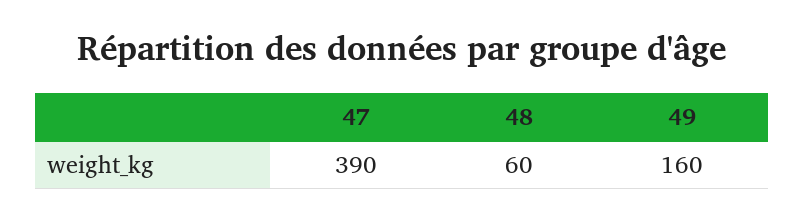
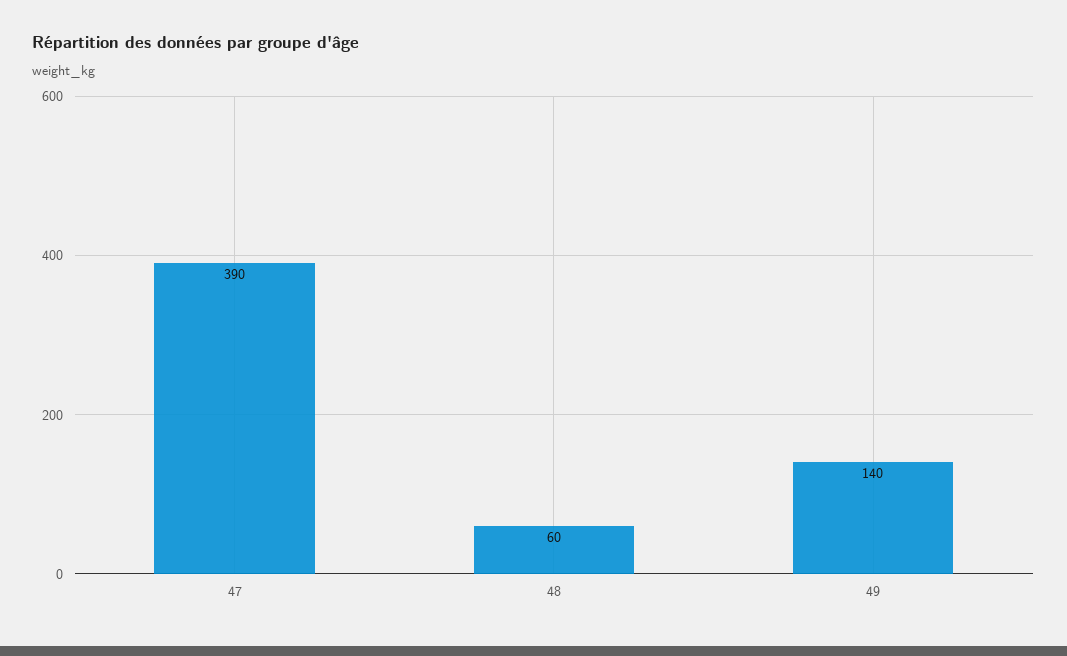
49: 160 -> 140

